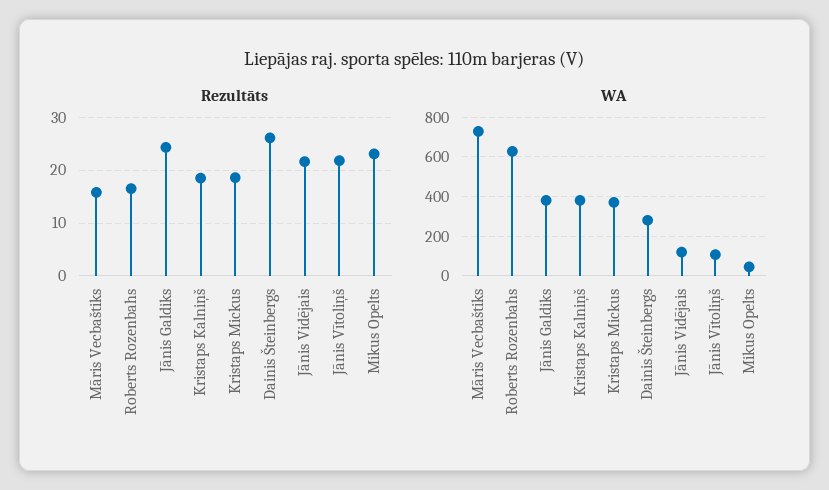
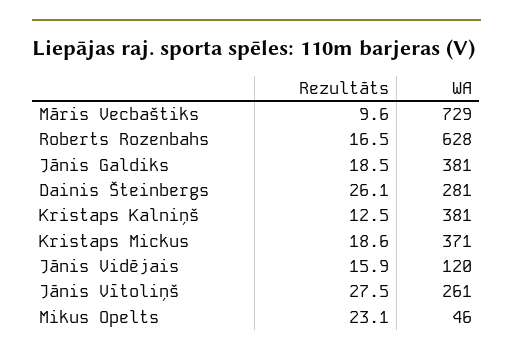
Rezultāts, Māris Vecbaštiks: 16 -> 9.6
Rezultāts, Jānis Galdiks: 24 -> 18.5
Rezultāts, Kristaps Kalniņš: 18 -> 12.5
Rezultāts, Jānis Vidējais: 22 -> 15.9
Rezultāts, Jānis Vītoliņš: 22 -> 27.5
WA, Jānis Vītoliņš: 100 -> 261

